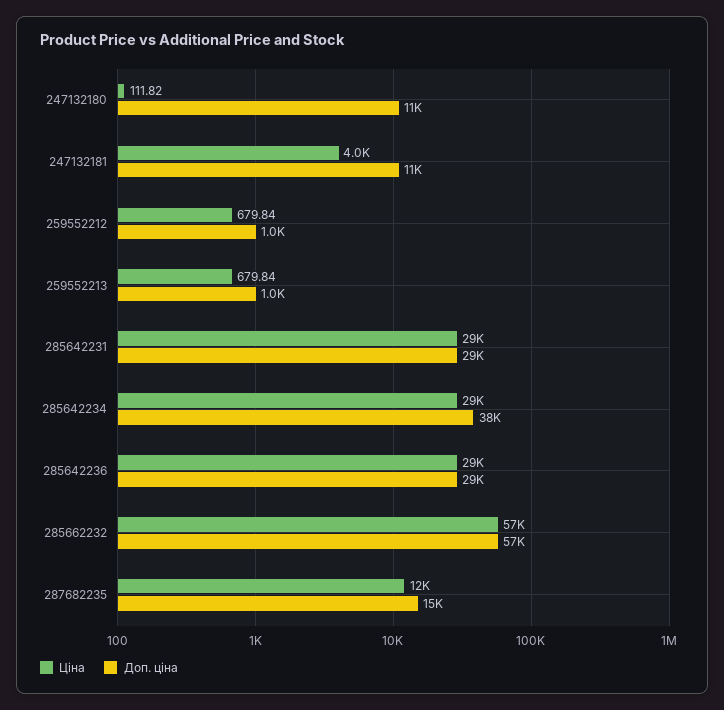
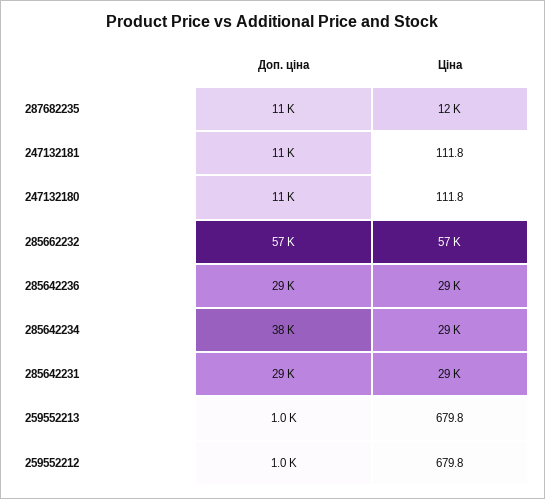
Ціна, 247132181: 4000 -> 111.8
Доп. ціна, 287682235: 15000 -> 11000

